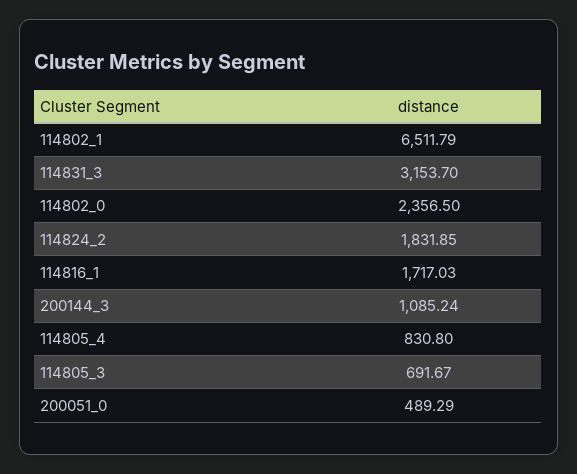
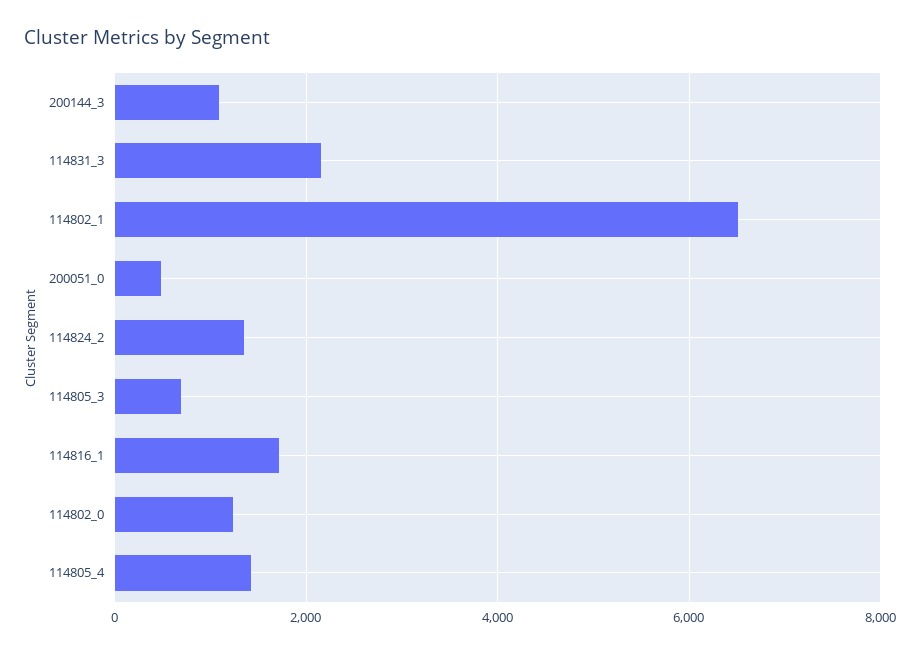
114831_3: 3153.7 -> 2200
114802_0: 2356.5 -> 1200
114824_2: 1831.85 -> 1400
114805_4: 830.8 -> 1400

